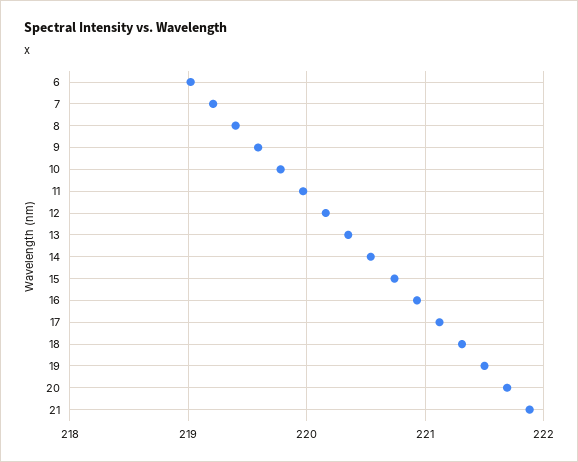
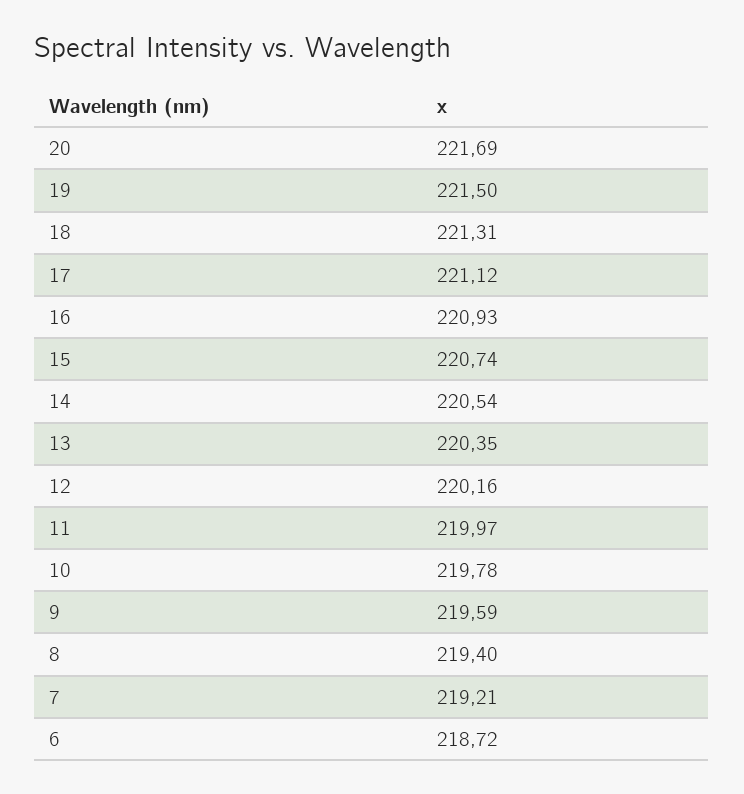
6: 219 -> 218.72
21: 221.9 -> none

